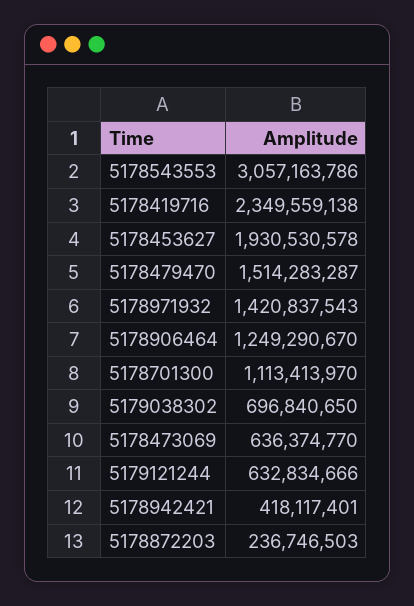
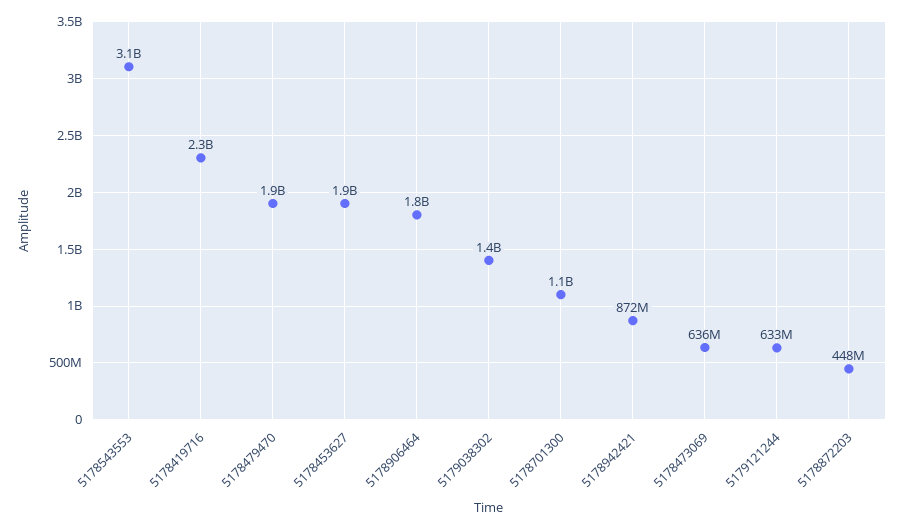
5178479470: 1514283287 -> 1900000000
5178971932: 1420837543 -> none
5178906464: 1249290670 -> 1800000000
5179038302: 696840650 -> 1400000000
5178942421: 418117401 -> 872000000
5178872203: 236746503 -> 448000000

